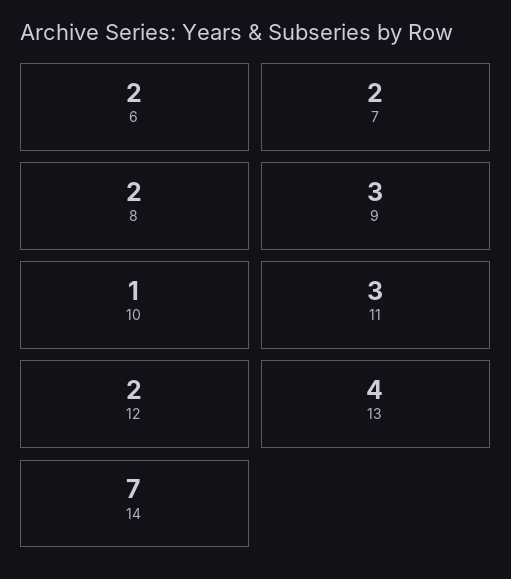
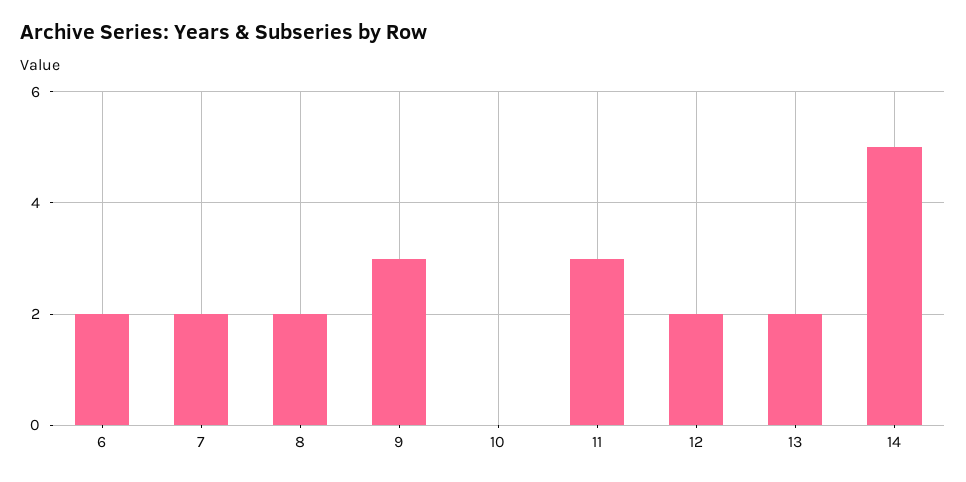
10: 1 -> 0
13: 4 -> 2
14: 7 -> 5

